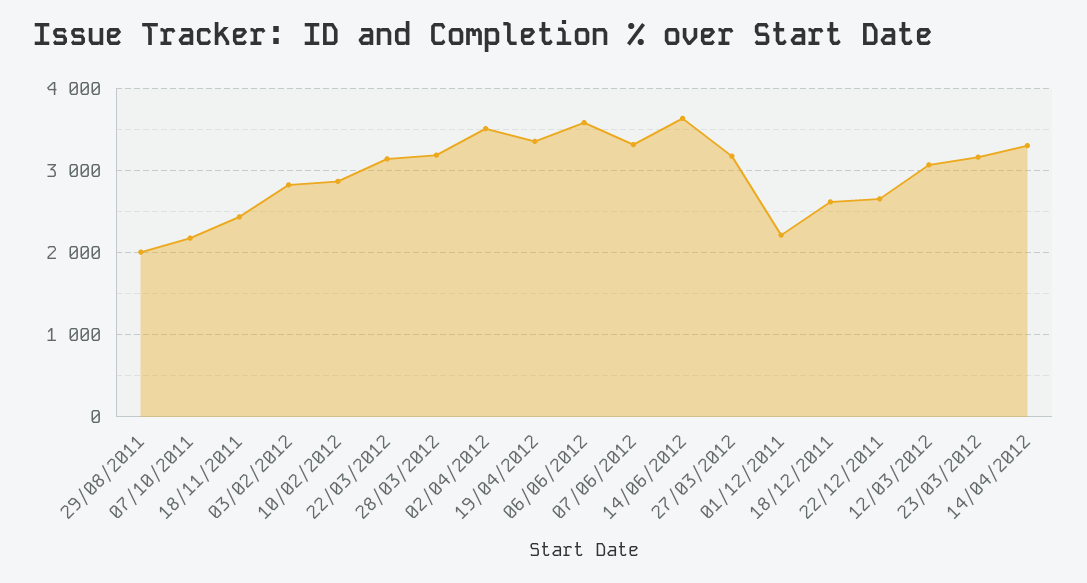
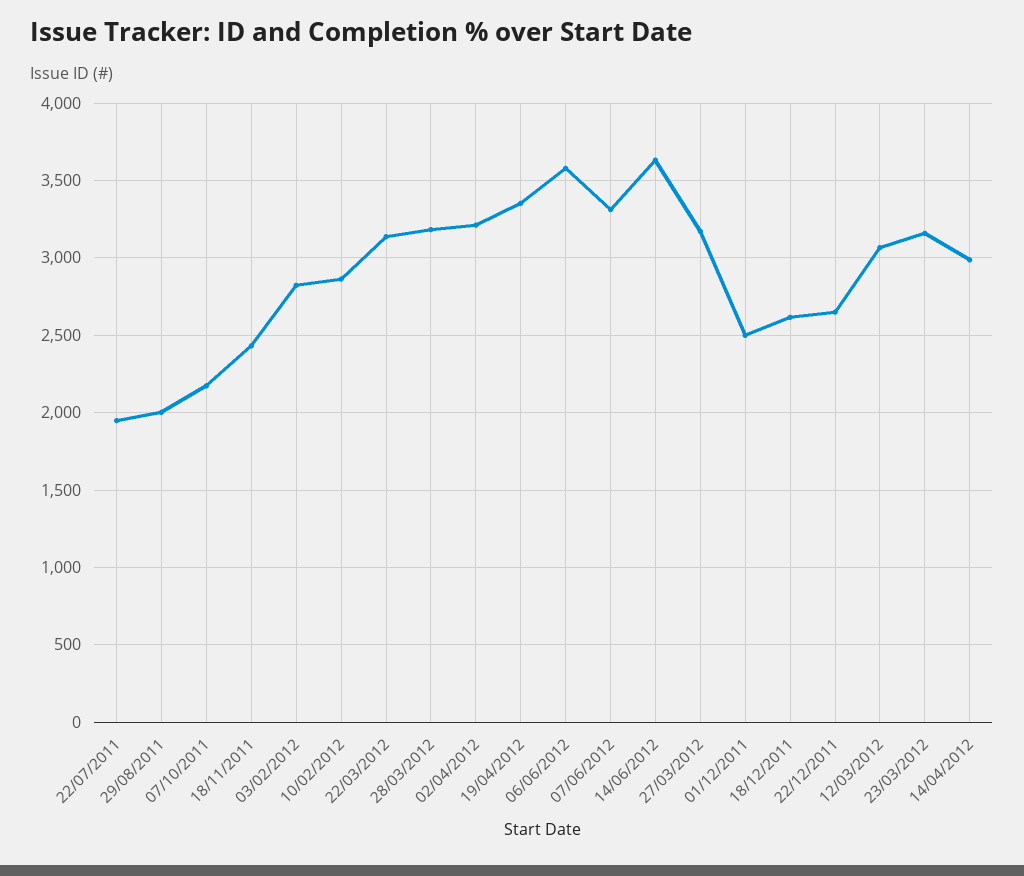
02/04/2012: 3500 -> 3200
01/12/2011: 2200 -> 2500
14/04/2012: 3300 -> 3000
22/07/2011: none -> 1950

